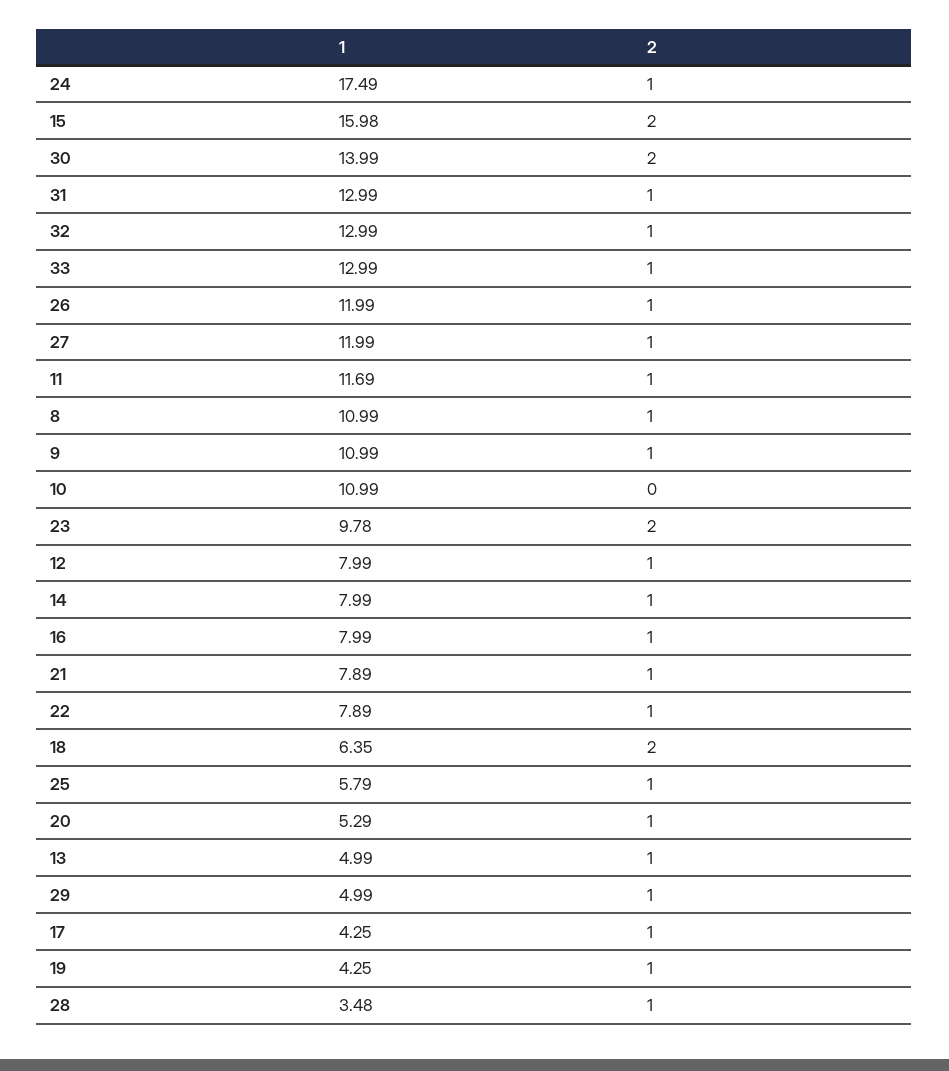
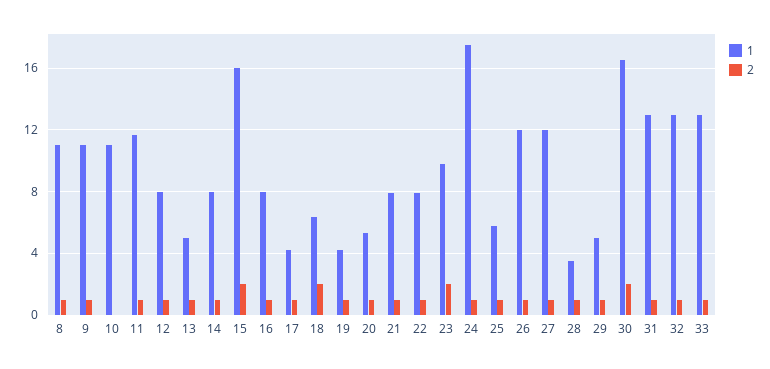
1, 30: 13.99 -> 16.5

